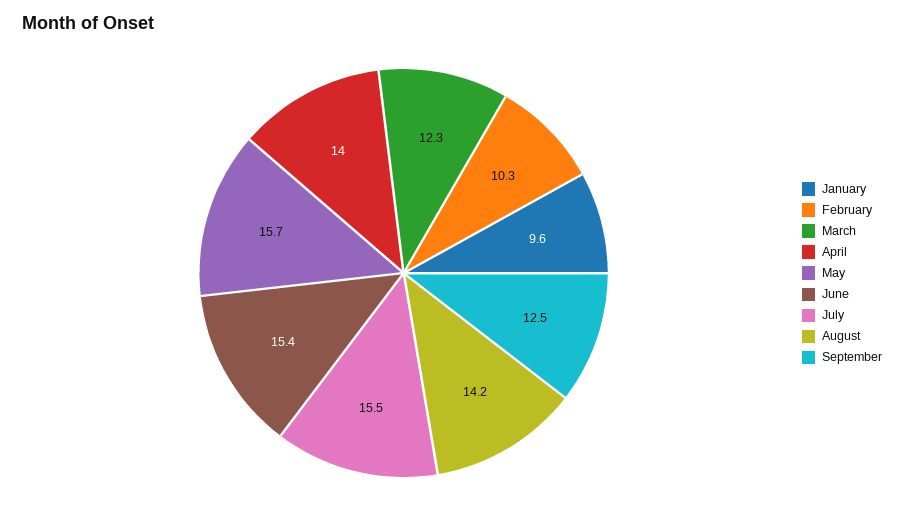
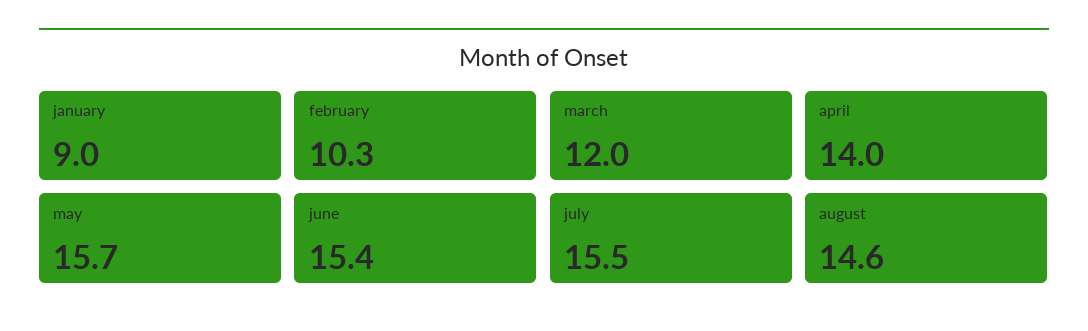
January: 9.6 -> 9
March: 12.3 -> 12
August: 14.2 -> 14.6
September: 12.5 -> none

